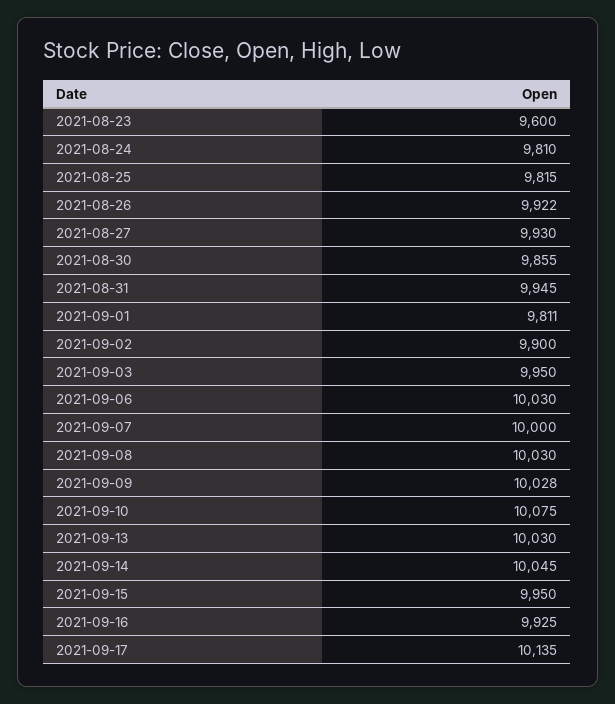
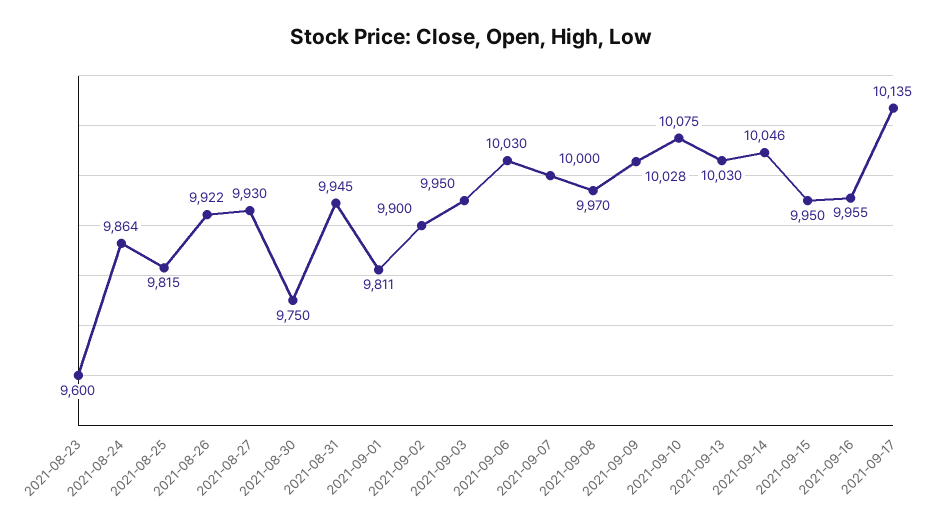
2021-08-24: 9810 -> 9864
2021-08-30: 9855 -> 9750
2021-09-08: 10030 -> 9970
2021-09-14: 10045 -> 10046
2021-09-16: 9925 -> 9955

